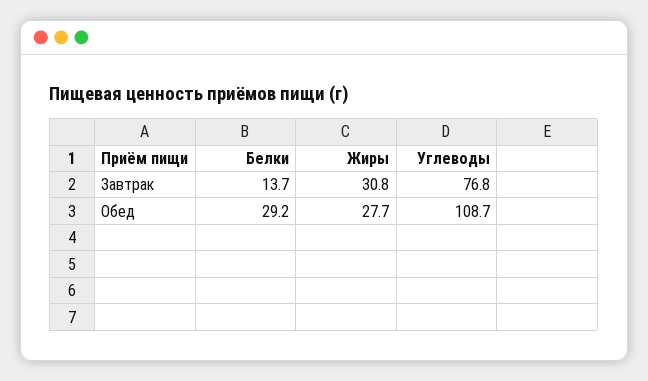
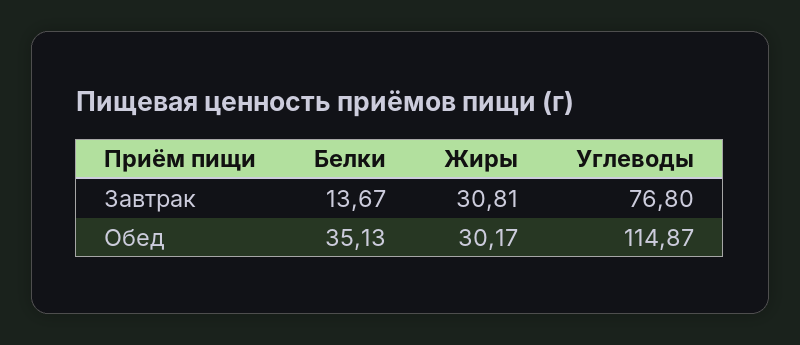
Белки, Обед: 29.2 -> 35.13
Жиры, Обед: 27.7 -> 30.17
Углеводы, Обед: 108.7 -> 114.87

